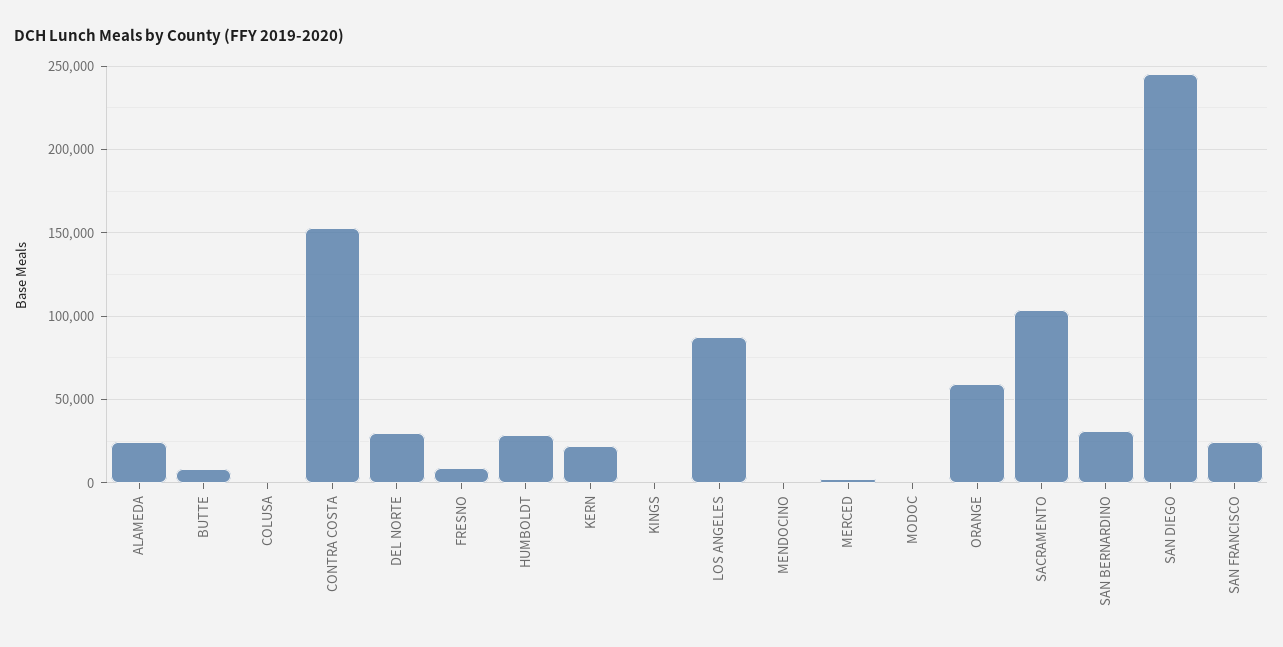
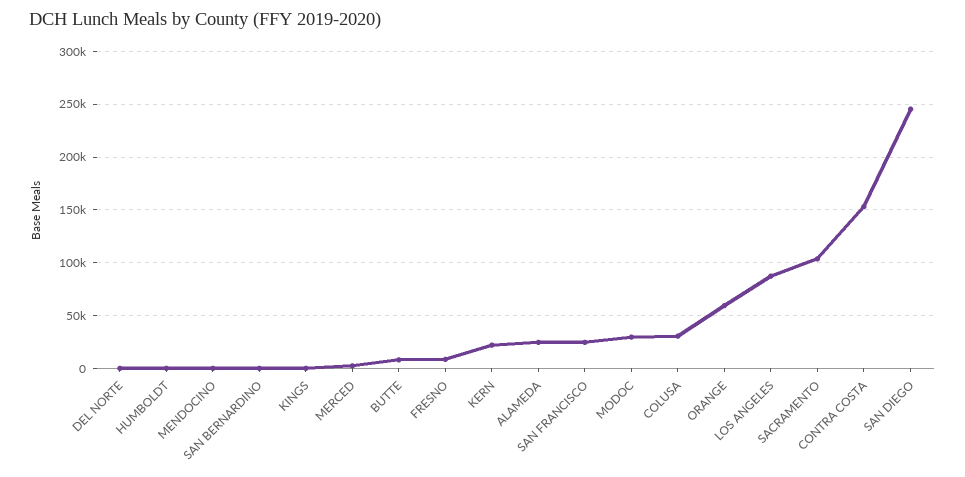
COLUSA: 0 -> 30000
DEL NORTE: 30000 -> 0
HUMBOLDT: 30000 -> 0
MODOC: 0 -> 30000
SAN BERNARDINO: 30000 -> 0

